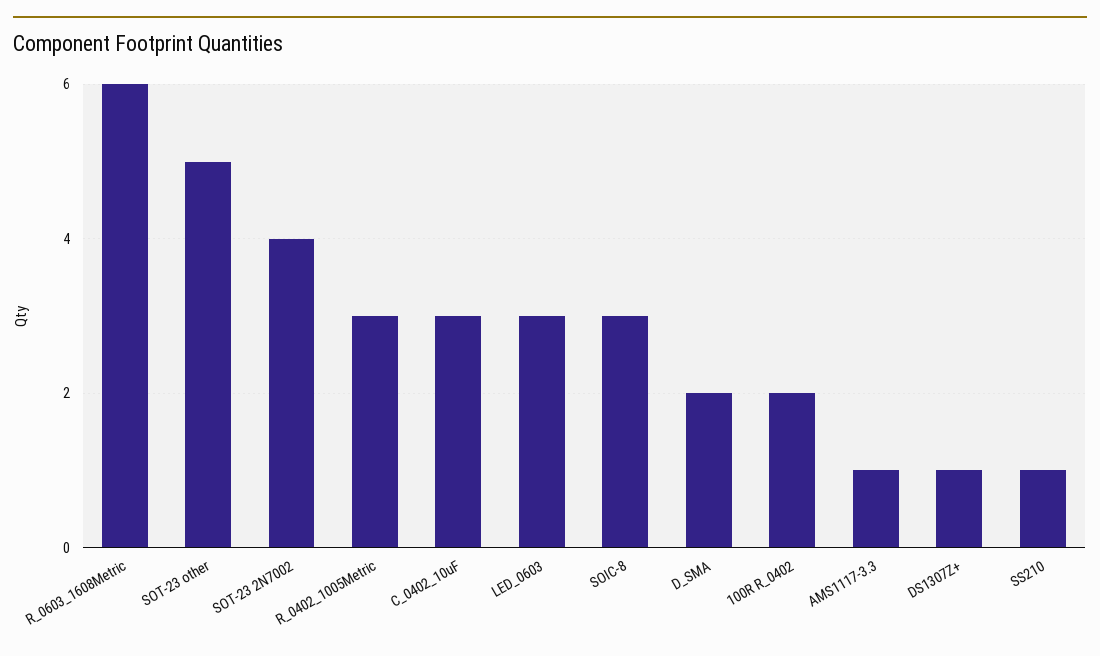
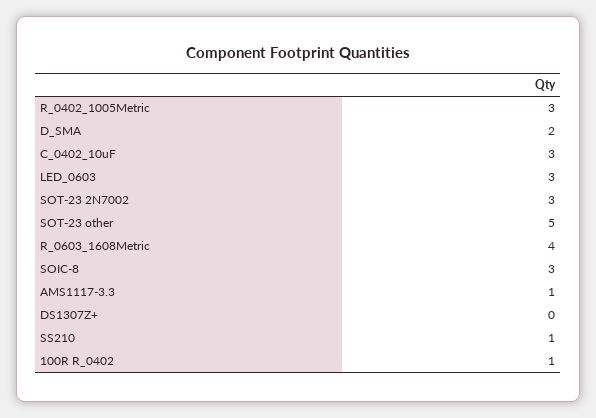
R_0603_1608Metric: 6 -> 4
SOT-23 2N7002: 4 -> 3
100R R_0402: 2 -> 1
DS1307Z+: 1 -> 0

